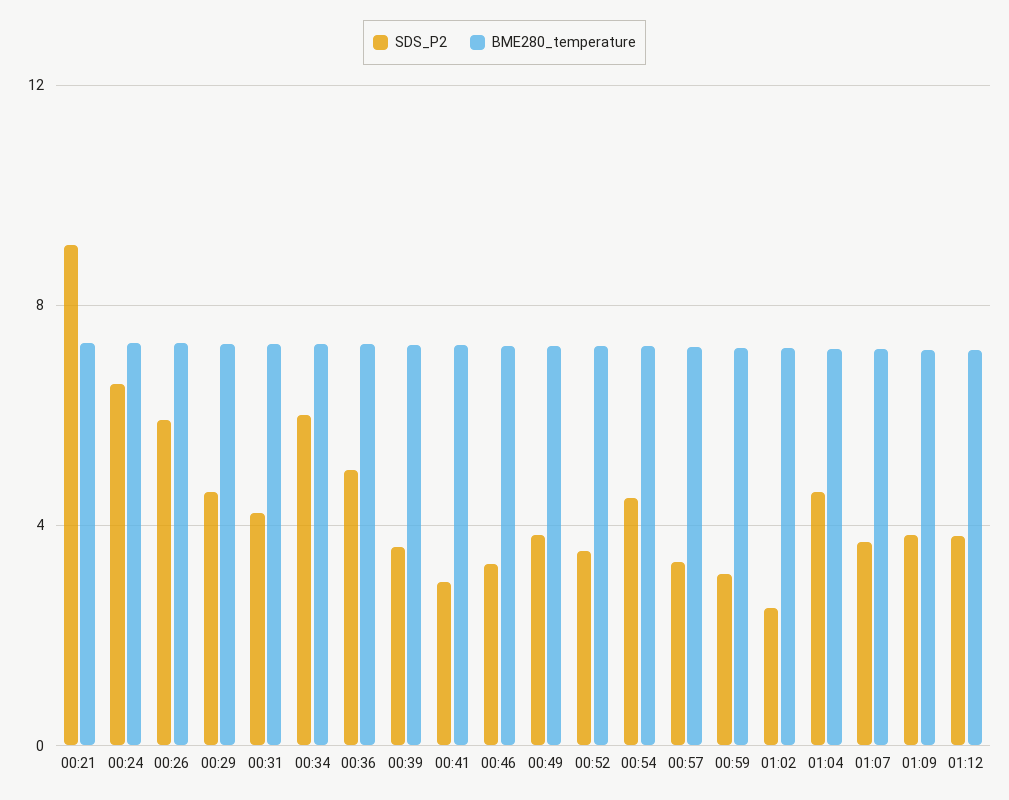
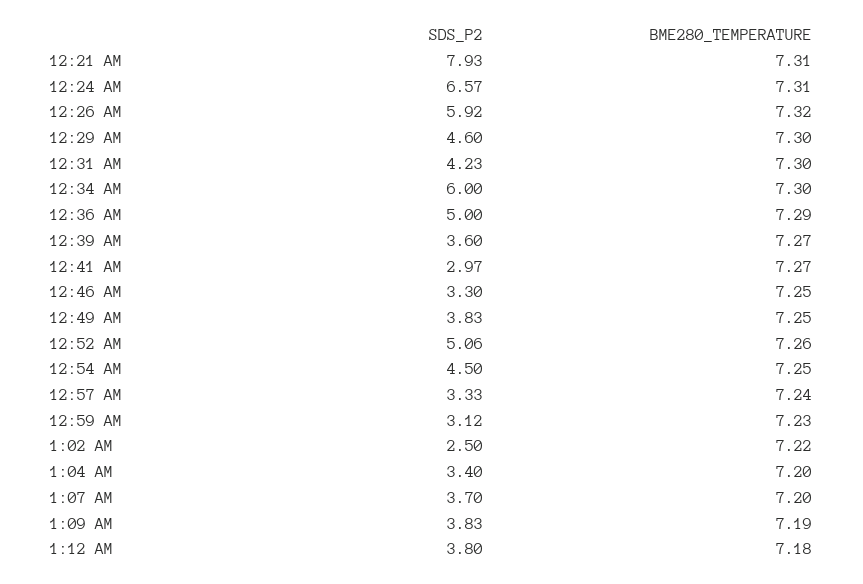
SDS_P2, 00:21: 9 -> 7.93
SDS_P2, 00:52: 3.5 -> 5.06
SDS_P2, 01:04: 4.5 -> 3.4

